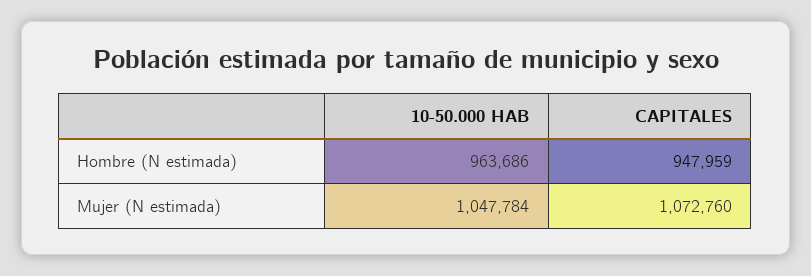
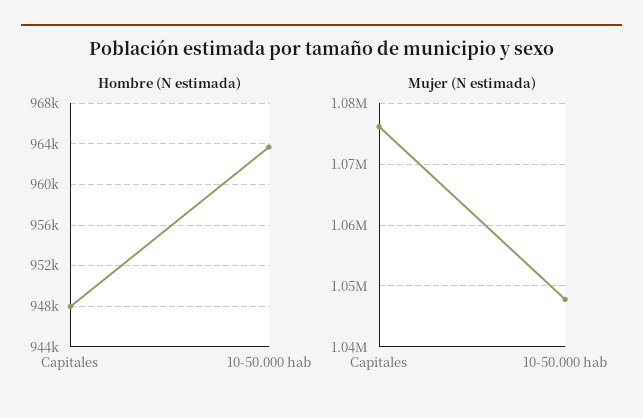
Mujer (N estimada), CAPITALES: 1072760 -> 1076000

